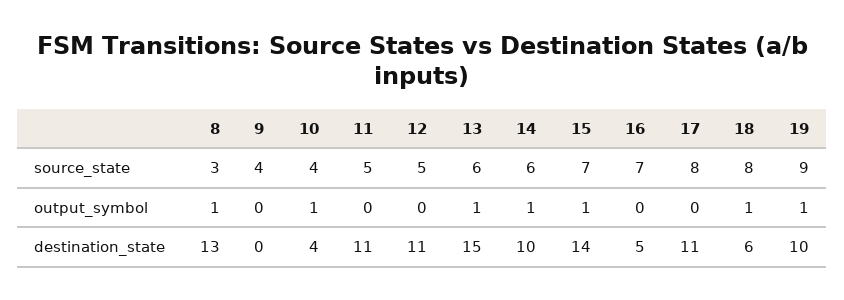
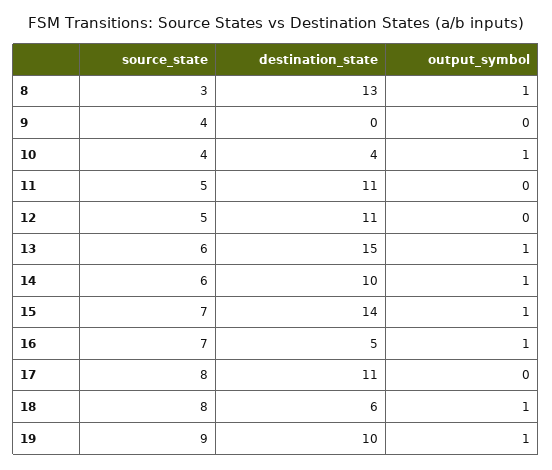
16, output_symbol: 0 -> 1

